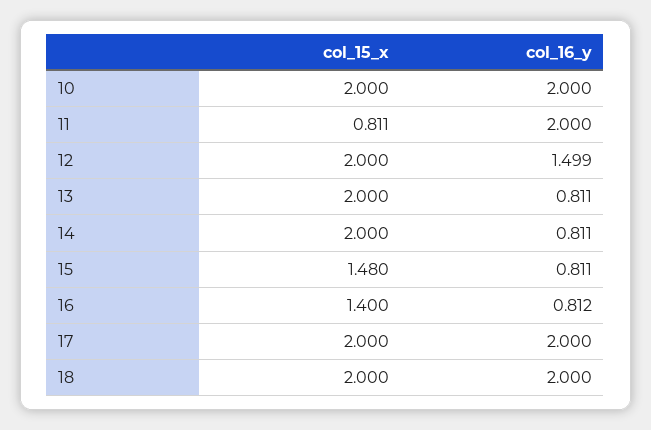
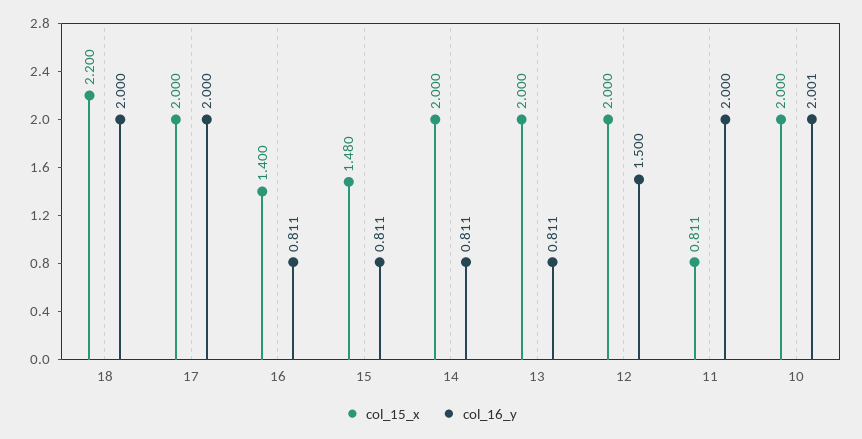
col_16_y, 10: 2 -> 2.001
col_16_y, 12: 1.499 -> 1.5
col_16_y, 16: 0.812 -> 0.811
col_15_x, 18: 2 -> 2.2

